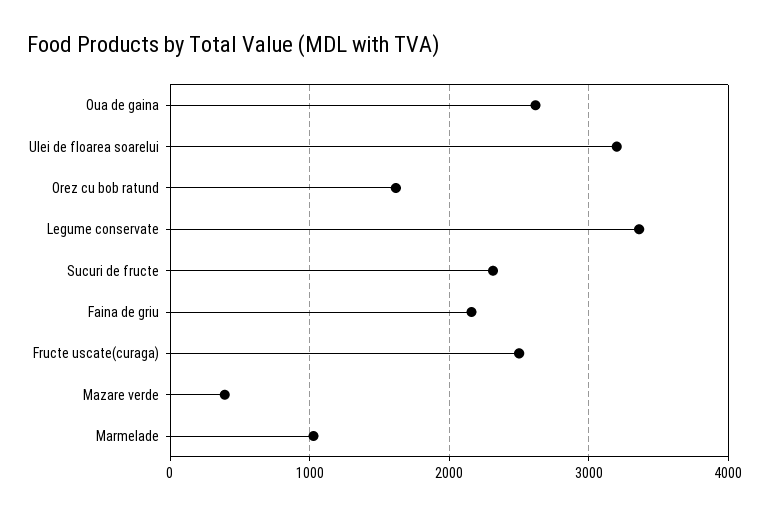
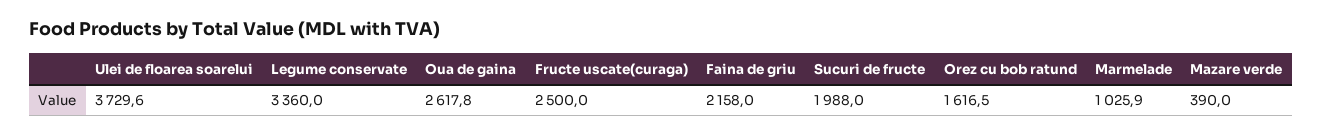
Ulei de floarea soarelui: 3200 -> 3729.6
Sucuri de fructe: 2300 -> 1988

